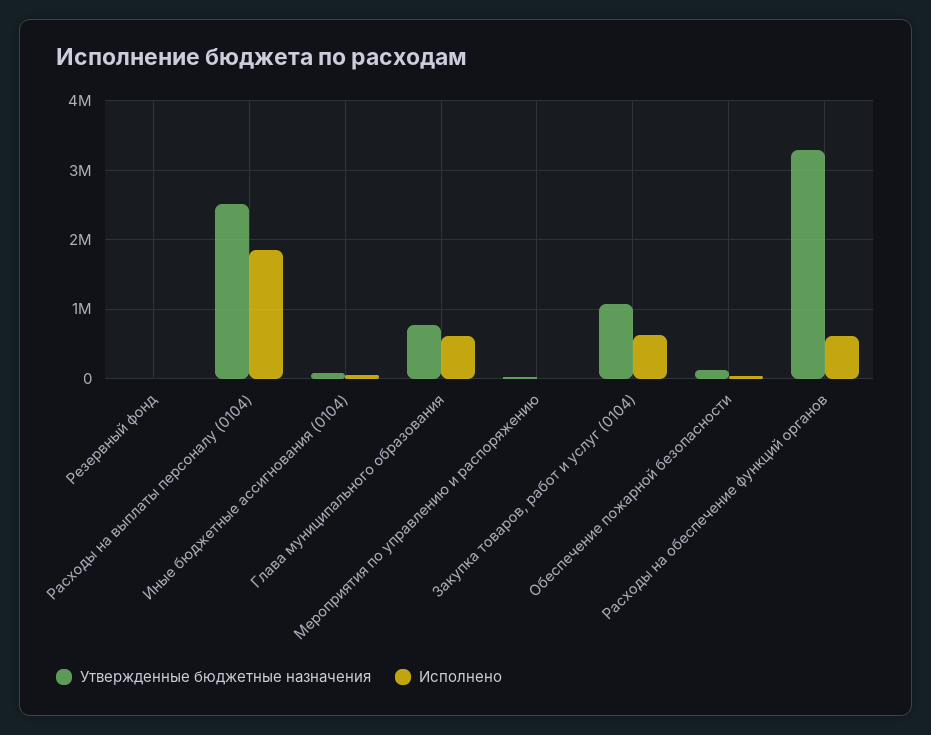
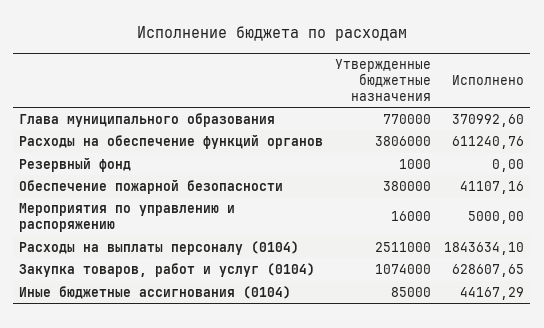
Исполнено, Глава муниципального образования: 600000 -> 370992.6
Утвержденные бюджетные назначения, Обеспечение пожарной безопасности: 100000 -> 380000
Утвержденные бюджетные назначения, Расходы на обеспечение функций органов: 3300000 -> 3806000

